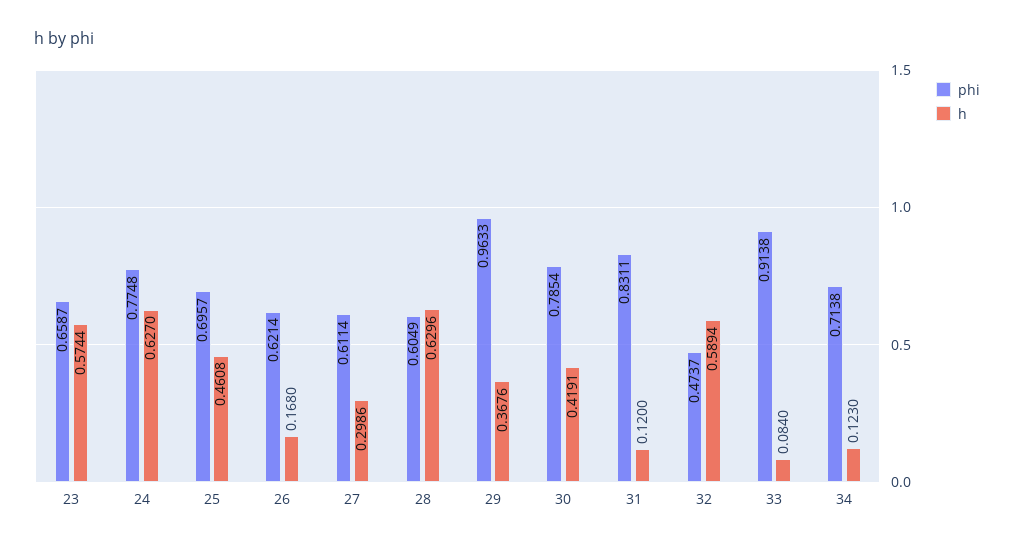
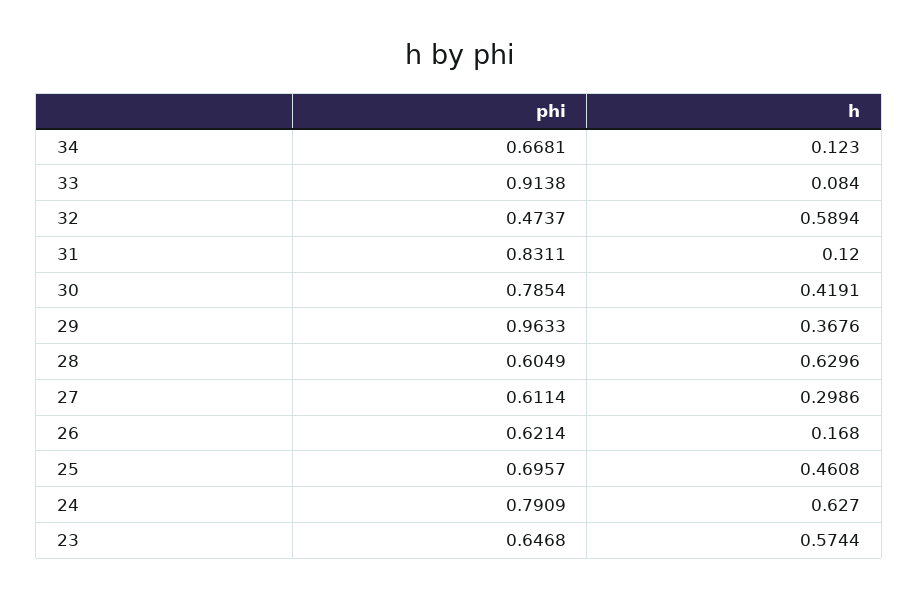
phi, 23: 0.6587 -> 0.6468
phi, 24: 0.7748 -> 0.7909
phi, 34: 0.7138 -> 0.6681

